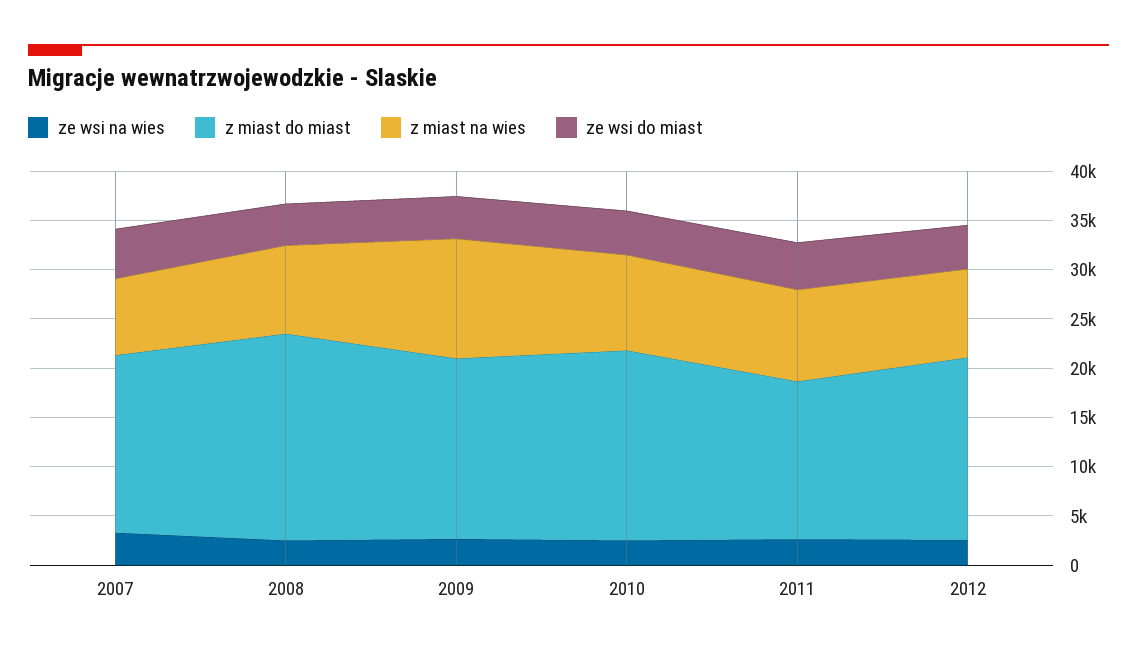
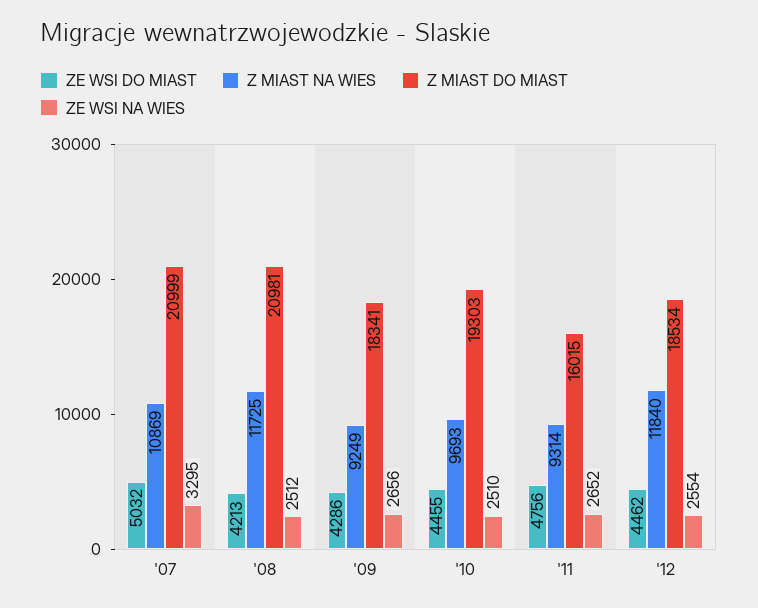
z miast do miast, 2007: 18000 -> 20999
z miast na wies, 2007: 8000 -> 10869
z miast na wies, 2008: 9000 -> 11725
z miast na wies, 2009: 12000 -> 9249
z miast na wies, 2012: 9000 -> 11840

